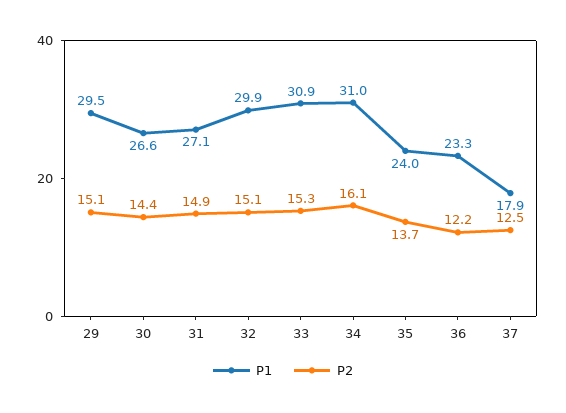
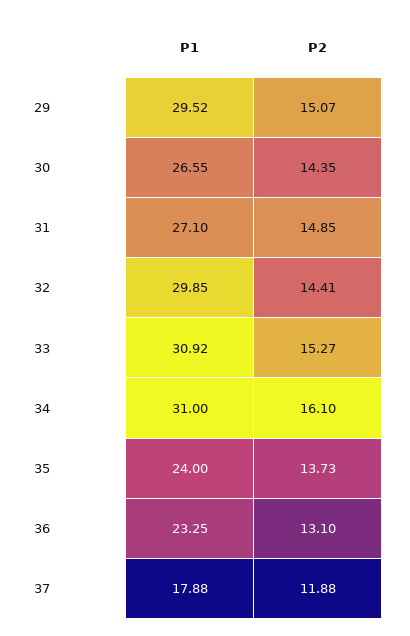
P2, 32: 15.1 -> 14.41
P2, 36: 12.2 -> 13.1
P2, 37: 12.5 -> 11.88

